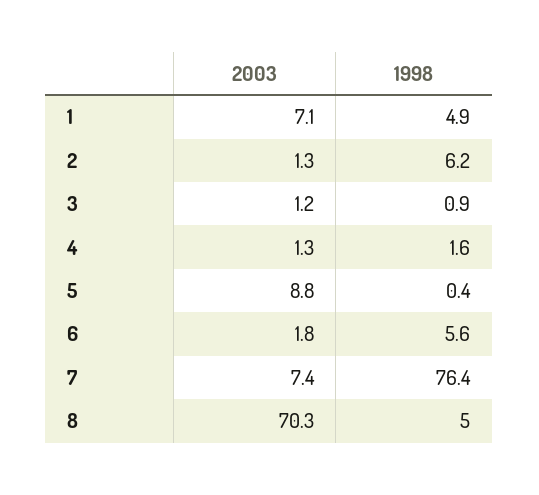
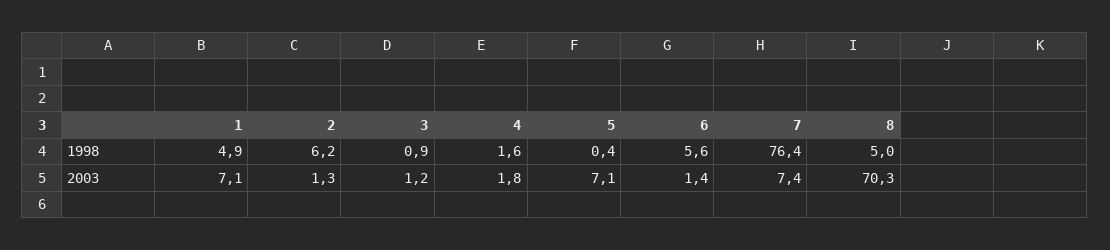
2003, 4: 1.3 -> 1.8
2003, 5: 8.8 -> 7.1
2003, 6: 1.8 -> 1.4

